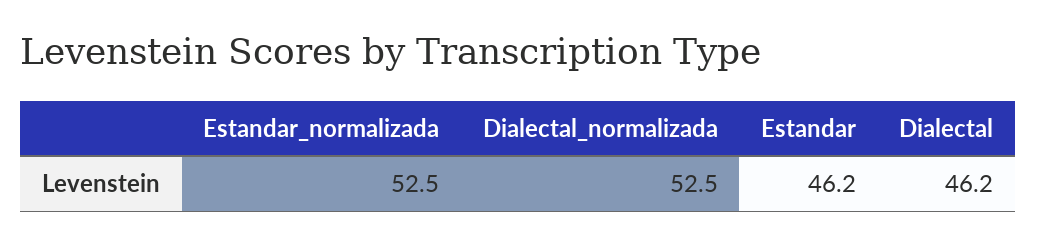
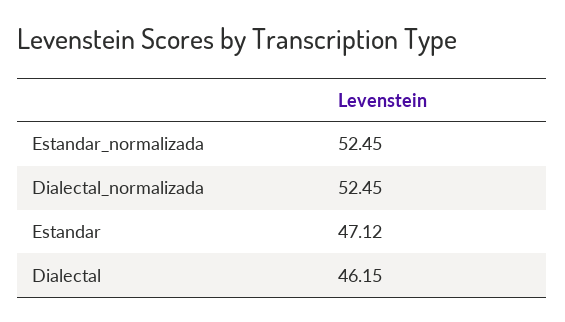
Estandar: 46.2 -> 47.12

